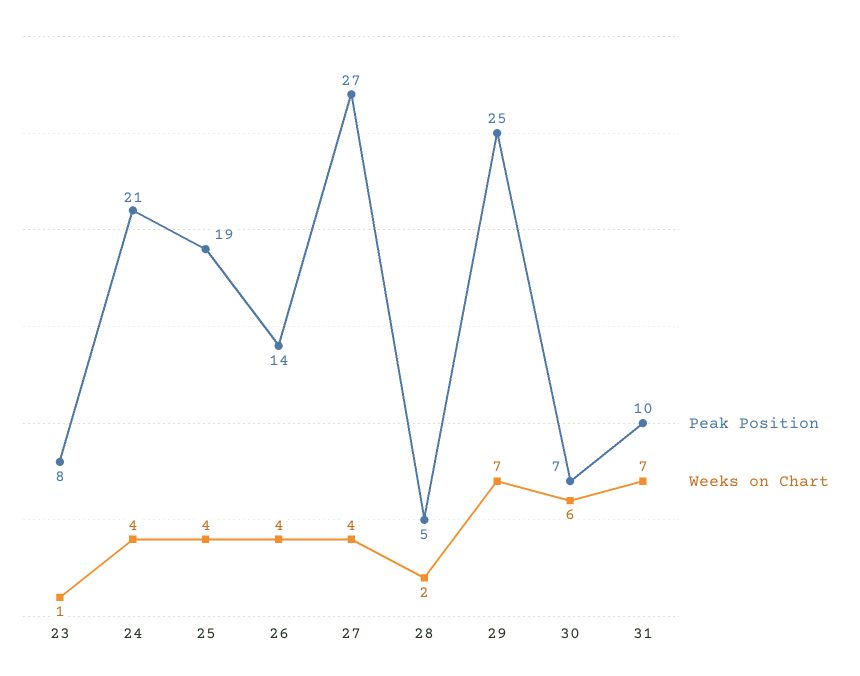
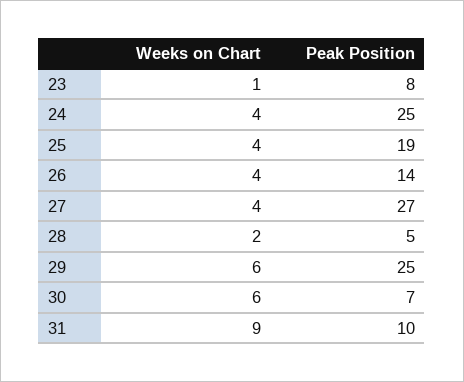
Peak Position, 24: 21 -> 25
Weeks on Chart, 29: 7 -> 6
Weeks on Chart, 31: 7 -> 9

